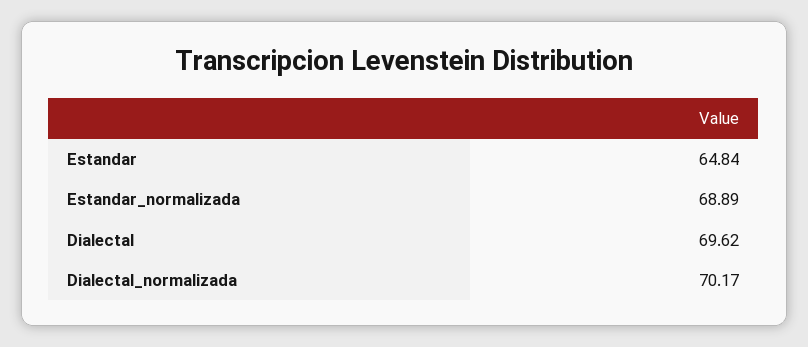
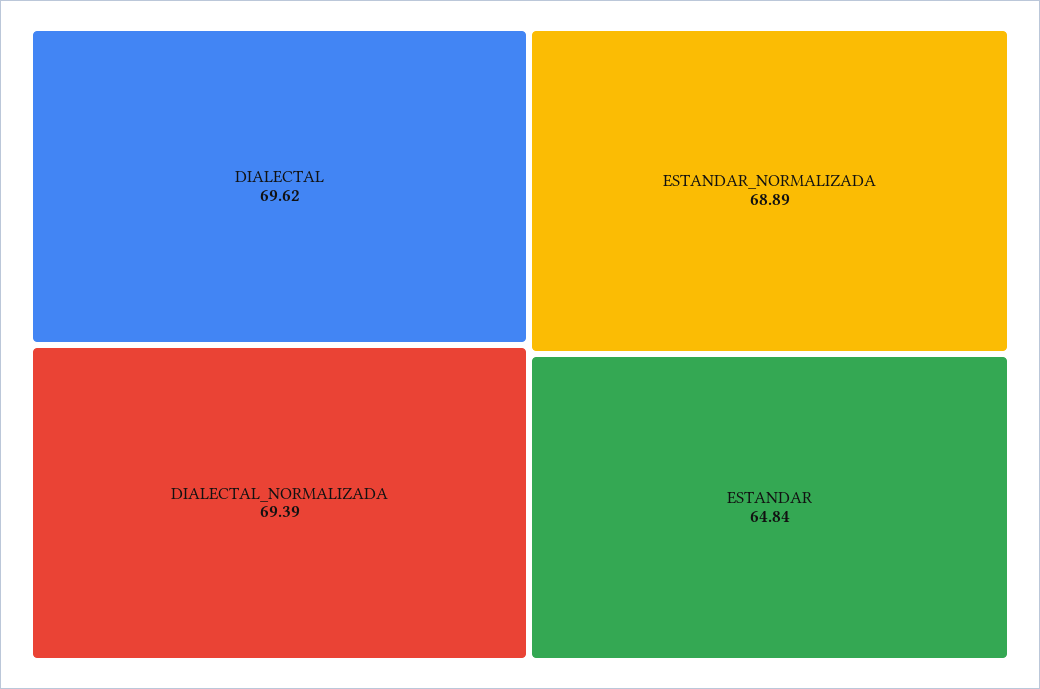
Dialectal_normalizada: 70.17 -> 69.39

